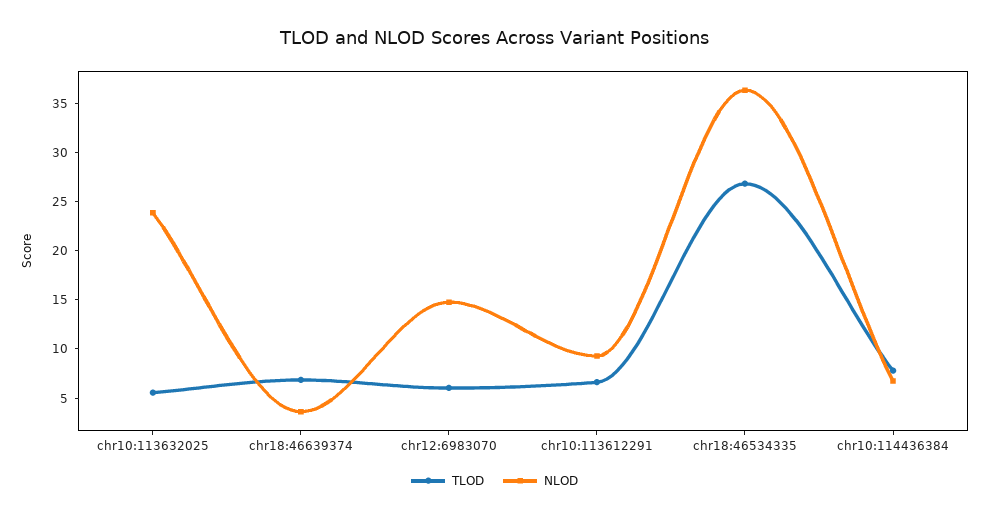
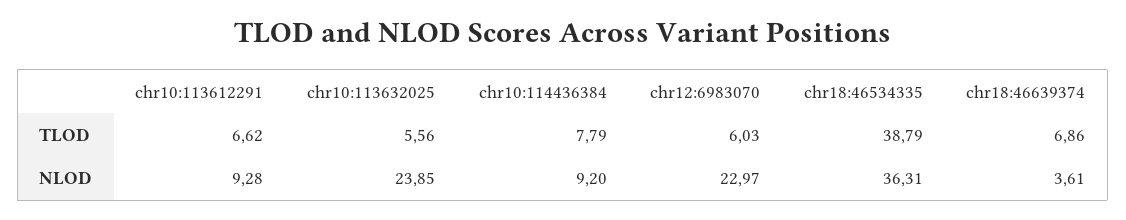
NLOD, chr12:6983070: 15 -> 22.97
TLOD, chr18:46534335: 27 -> 38.79
NLOD, chr10:114436384: 7 -> 9.2

